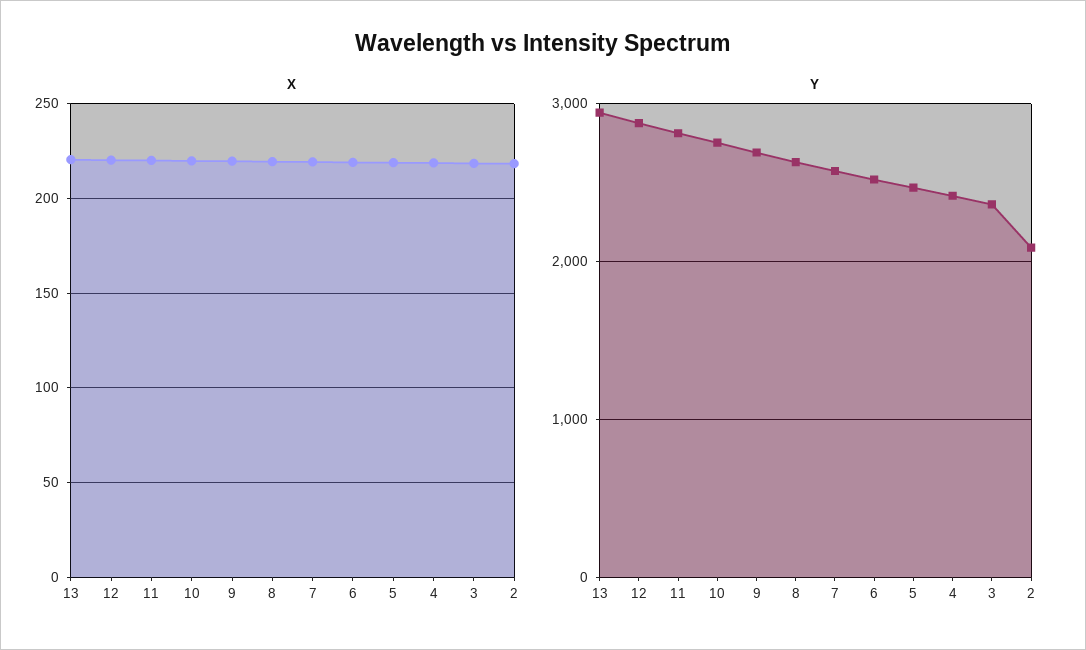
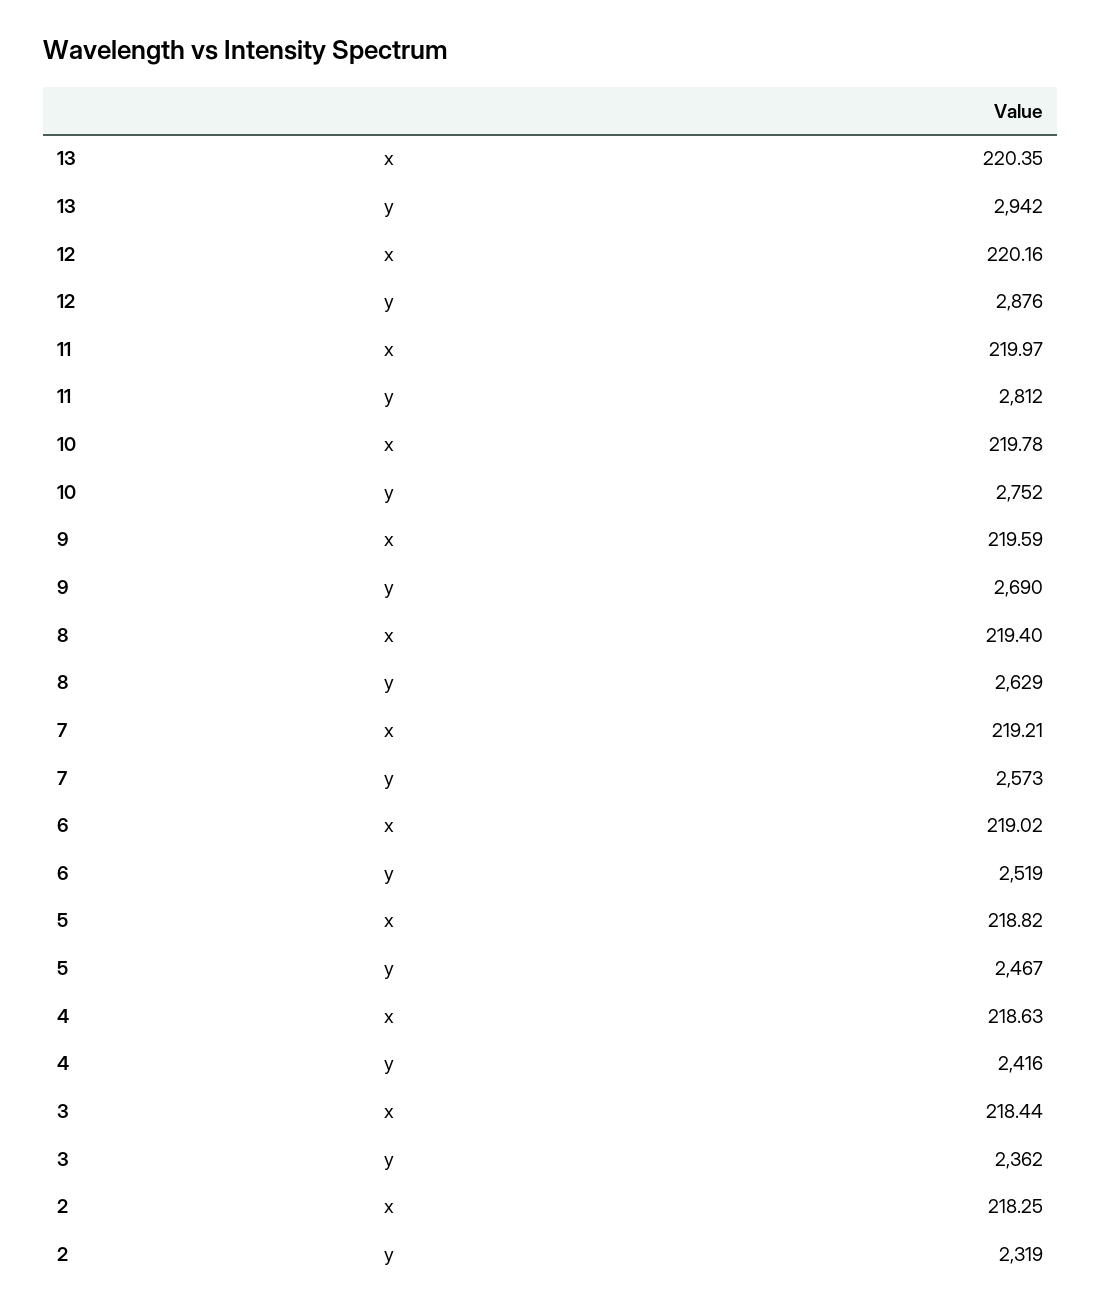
Y, 2: 2100 -> 2319

